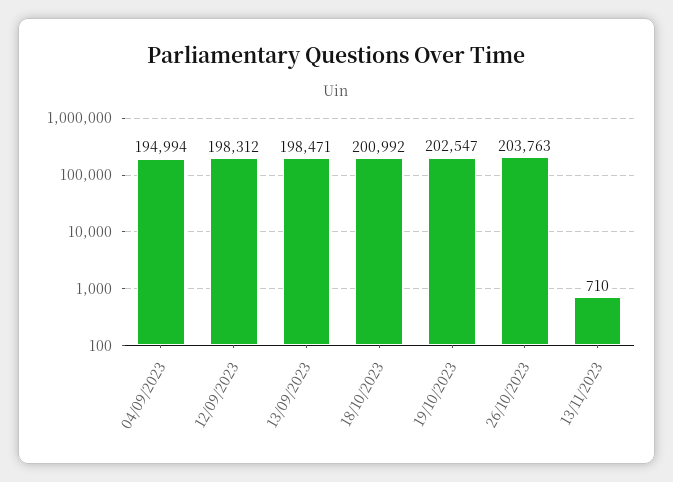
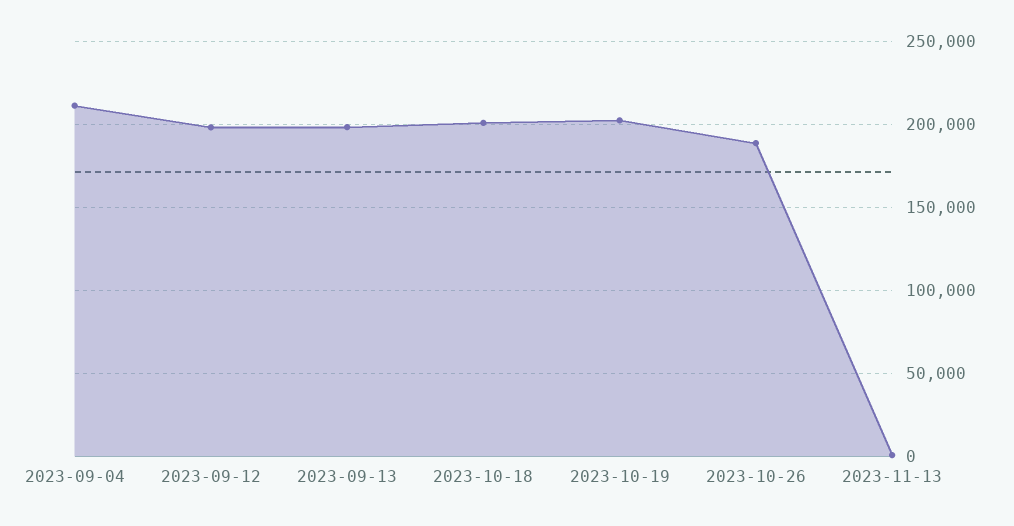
04/09/2023: 194994 -> 210000
26/10/2023: 203763 -> 190000

